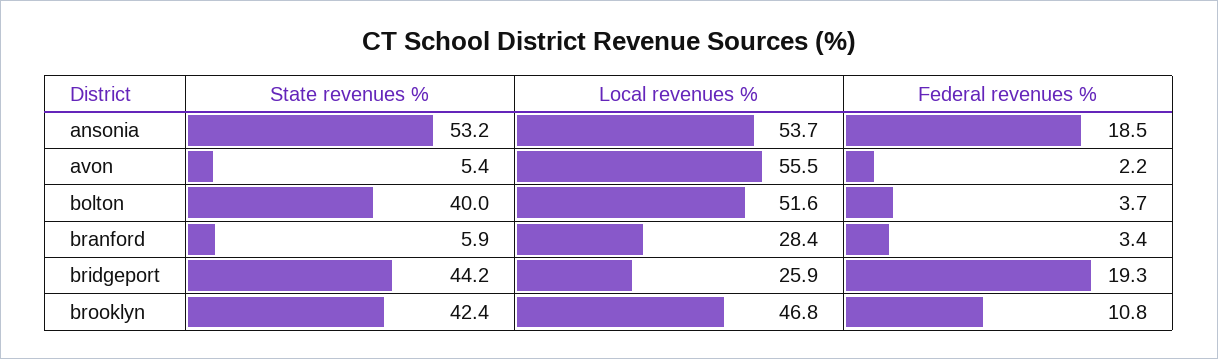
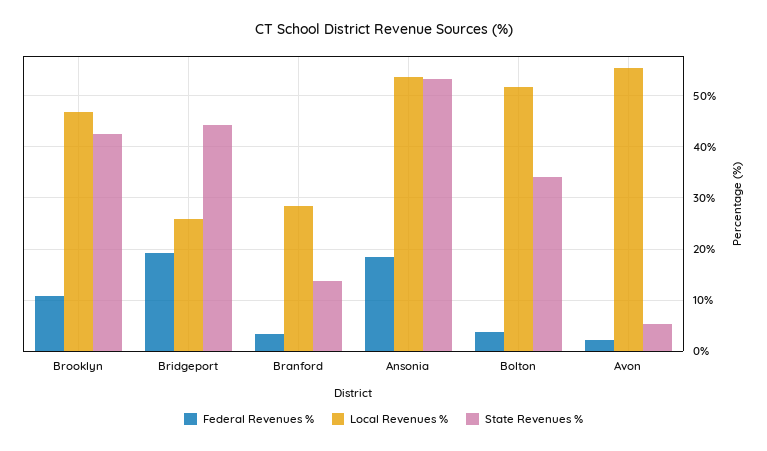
State revenues %, bolton: 40 -> 34
State revenues %, branford: 5.9 -> 14

